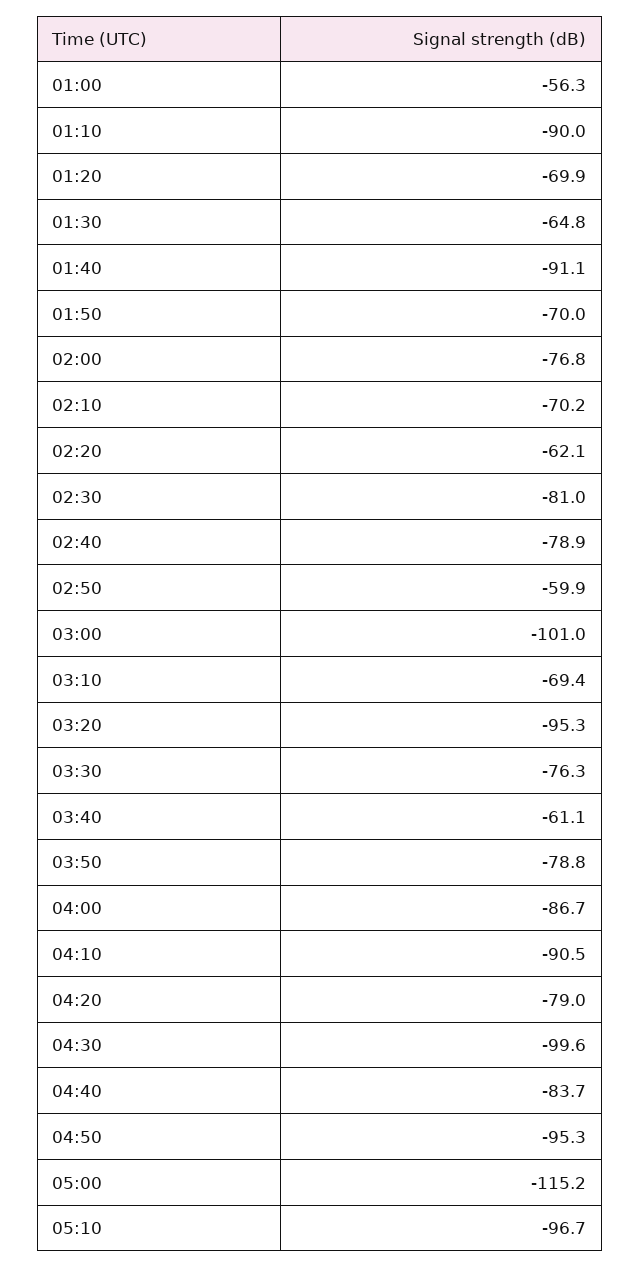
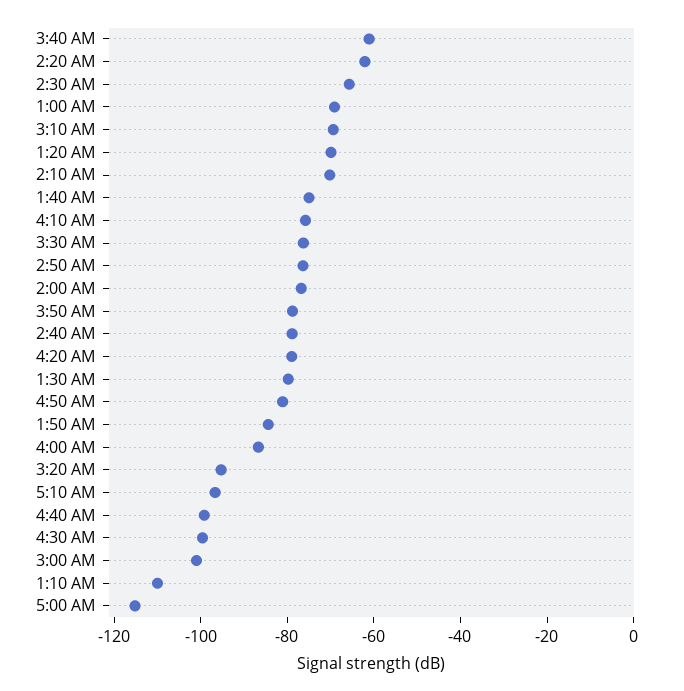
01:00: -56.3 -> -70
01:10: -90 -> -110
01:30: -64.8 -> -80
01:40: -91.1 -> -75
01:50: -70 -> -85
02:30: -81 -> -65
02:50: -59.9 -> -75
04:10: -90.5 -> -75
04:40: -83.7 -> -100
04:50: -95.3 -> -80

